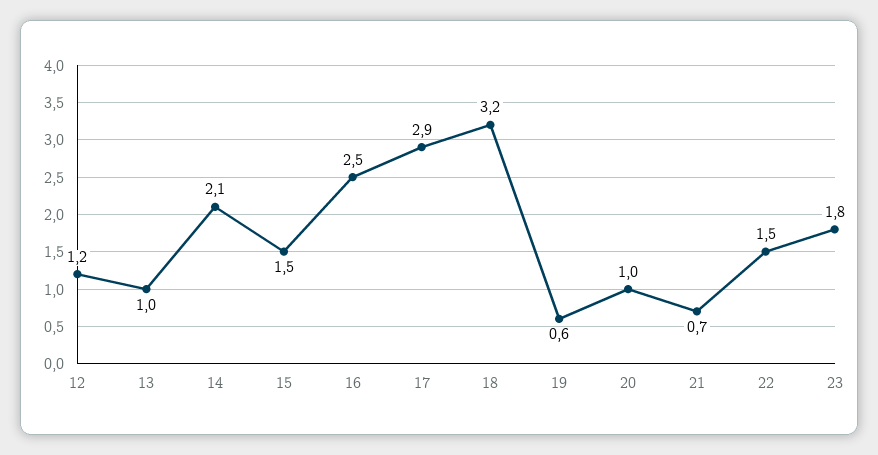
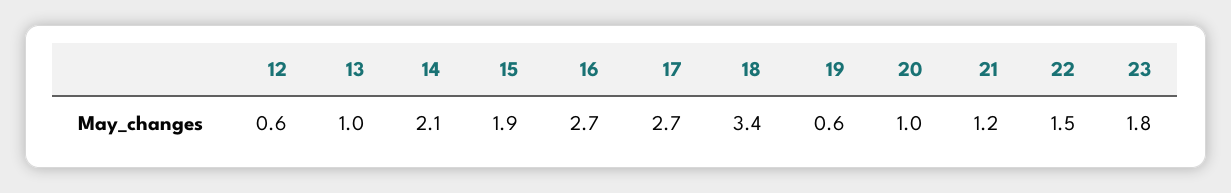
12: 1.2 -> 0.6
15: 1.5 -> 1.9
16: 2.5 -> 2.7
17: 2.9 -> 2.7
18: 3.2 -> 3.4
21: 0.7 -> 1.2

